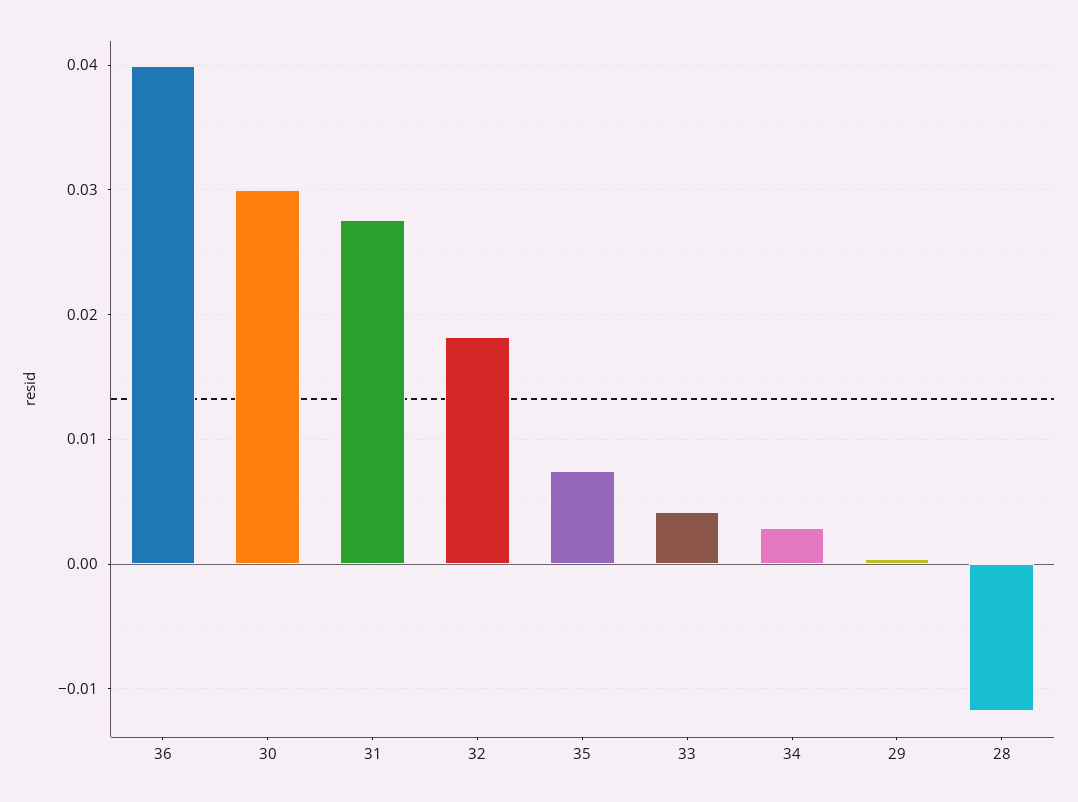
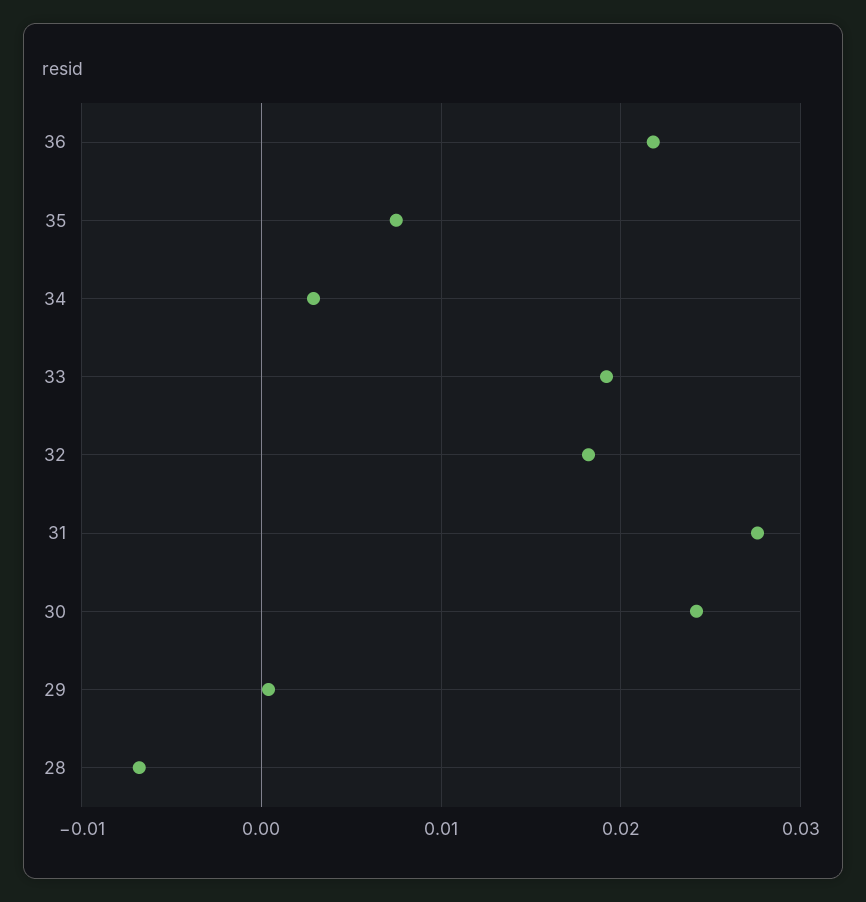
36: 0.04 -> 0.022
30: 0.03 -> 0.024
33: 0.004 -> 0.019
28: -0.012 -> -0.007

